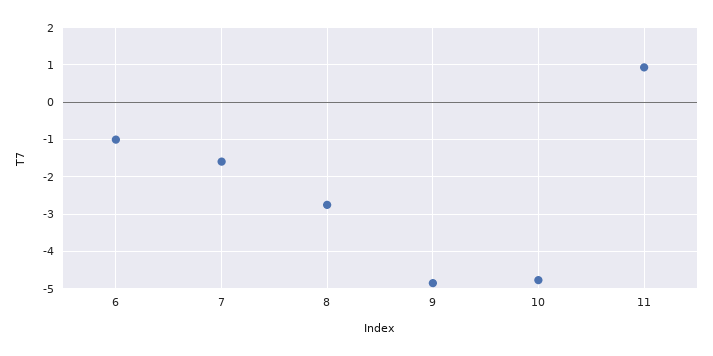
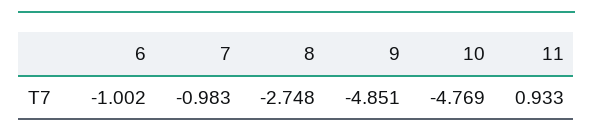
7: -1.6 -> -0.983

